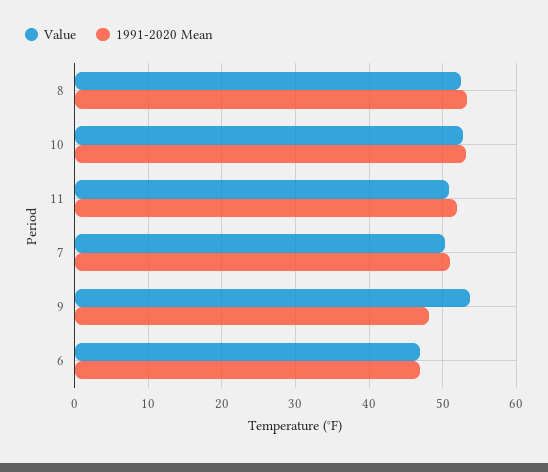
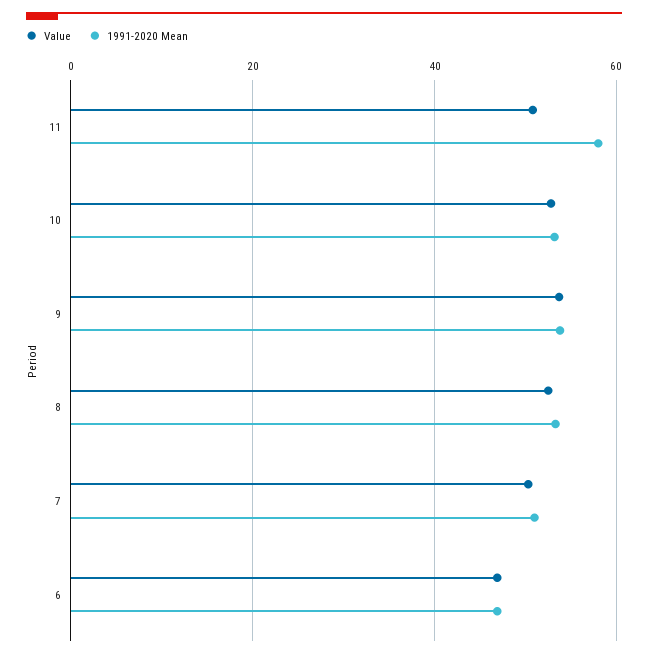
1991-2020 Mean, 11: 52 -> 58
1991-2020 Mean, 9: 48 -> 54

